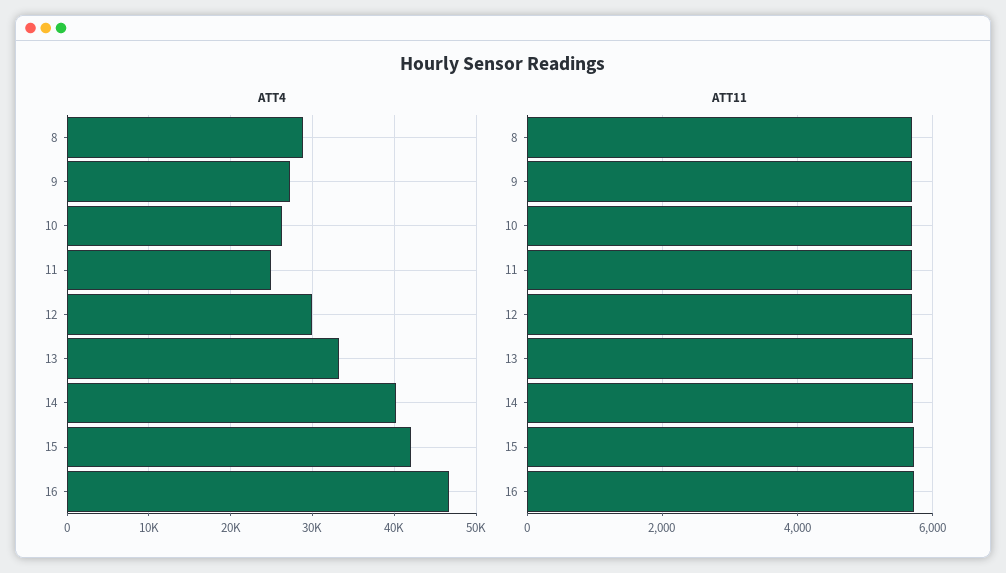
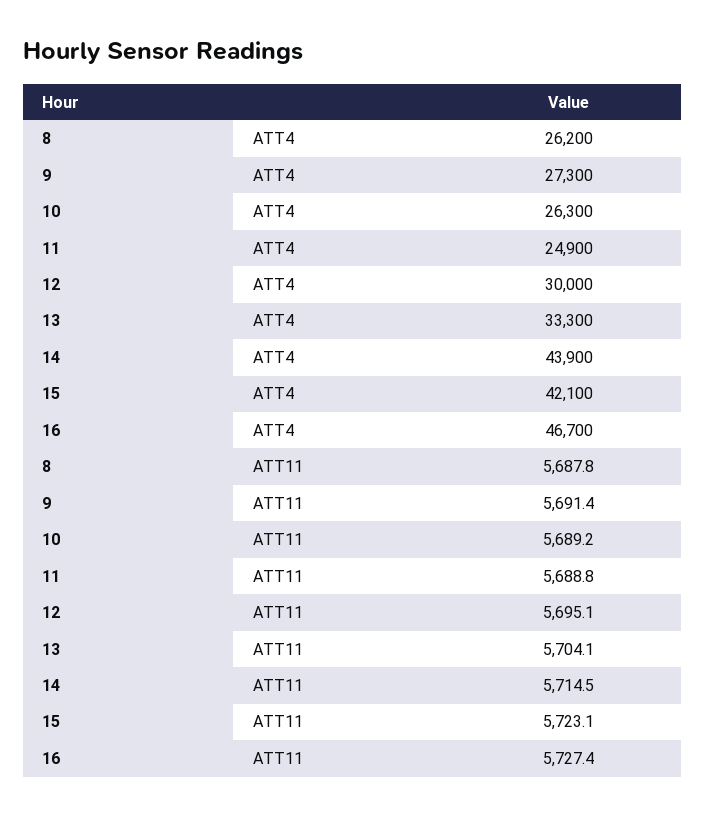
ATT4, 8: 29000 -> 26200
ATT4, 14: 40000 -> 43900

